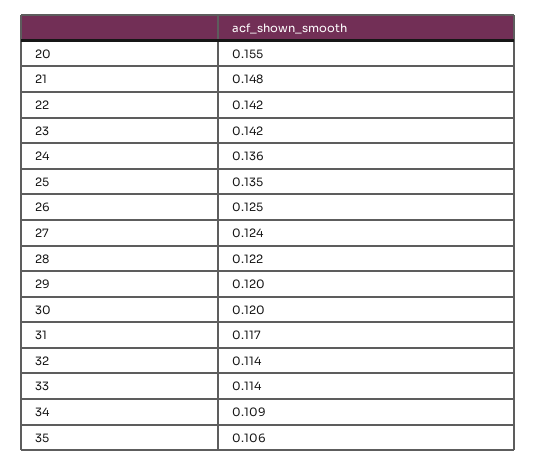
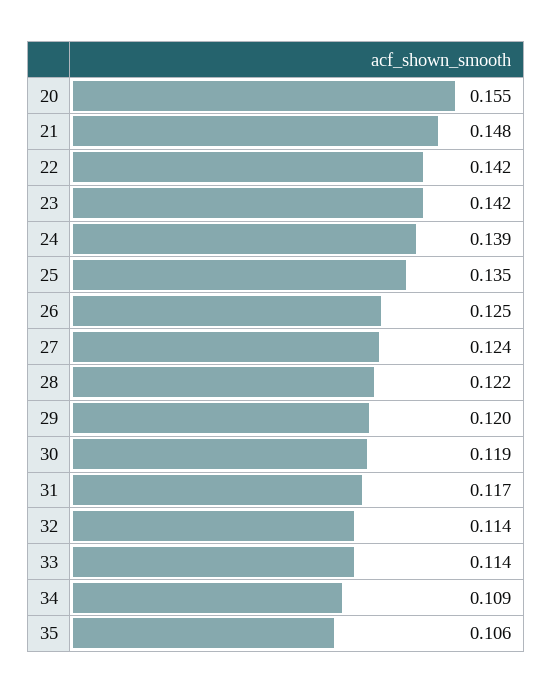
24: 0.136 -> 0.139
30: 0.12 -> 0.119

